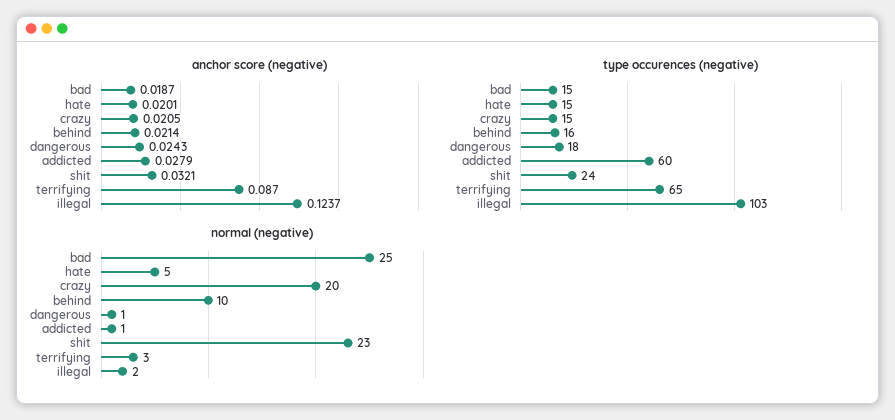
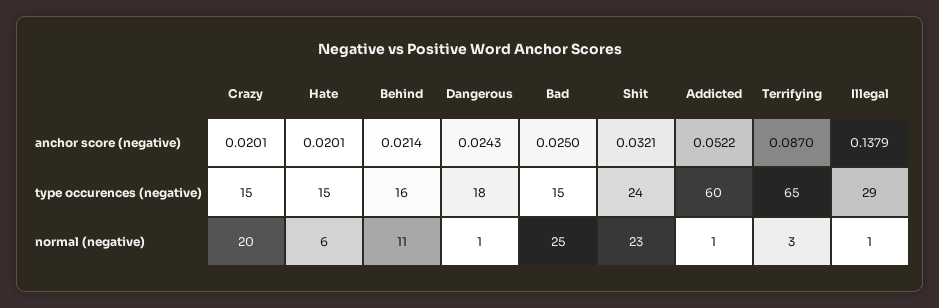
anchor score (negative), bad: 0.0187 -> 0.025
anchor score (negative), crazy: 0.0205 -> 0.0201
anchor score (negative), addicted: 0.0279 -> 0.0522
anchor score (negative), illegal: 0.1237 -> 0.1379
type occurences (negative), illegal: 103 -> 29
normal (negative), hate: 5 -> 6
normal (negative), behind: 10 -> 11
normal (negative), illegal: 2 -> 1

